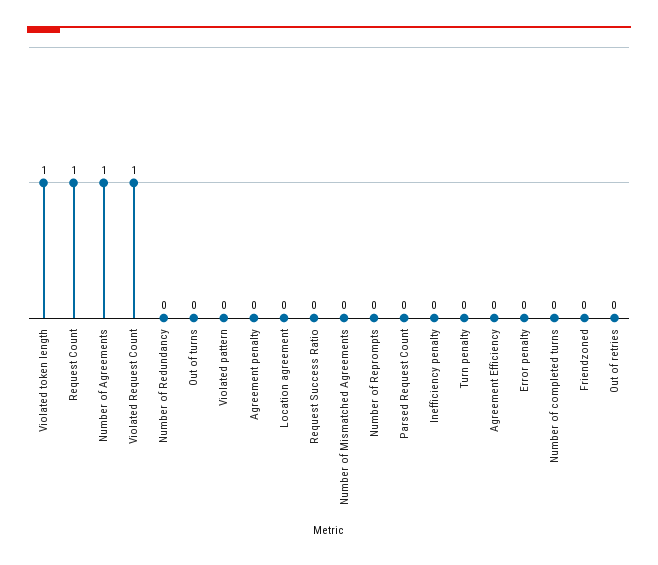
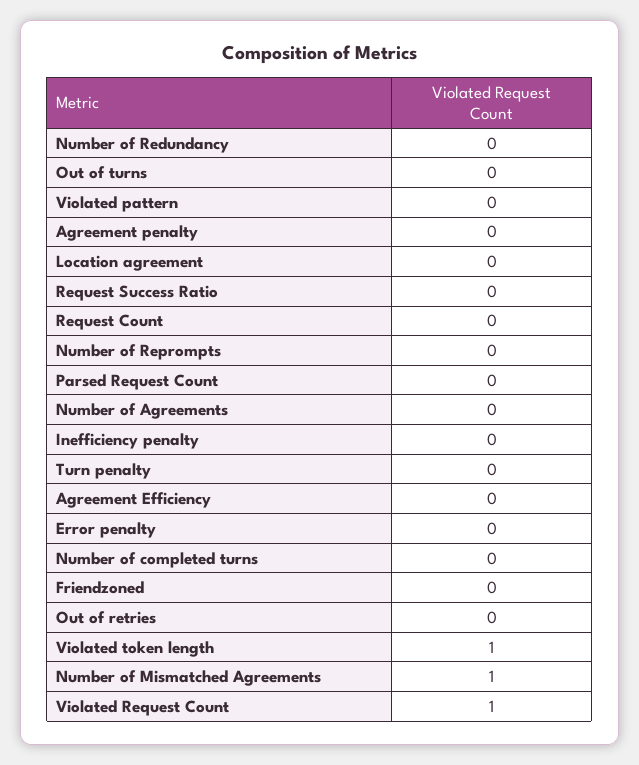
Request Count: 1 -> 0
Number of Agreements: 1 -> 0
Number of Mismatched Agreements: 0 -> 1

